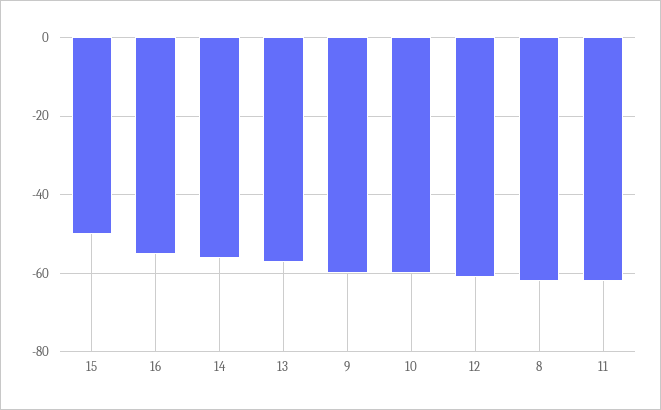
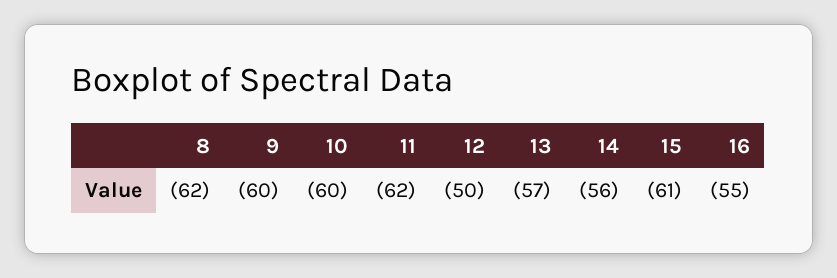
15: -50 -> -61
12: -60 -> -50

